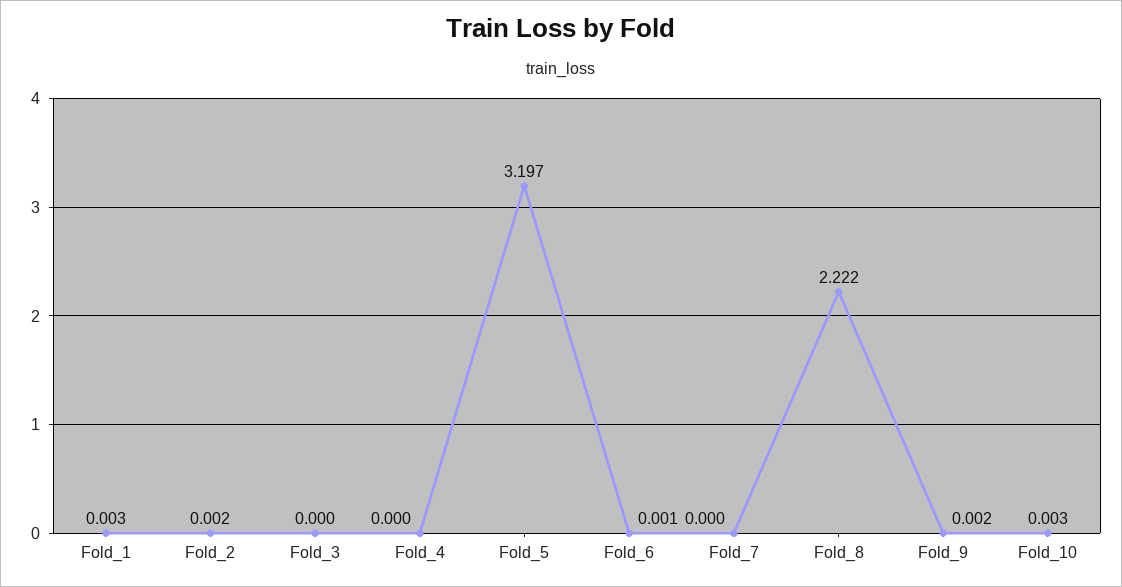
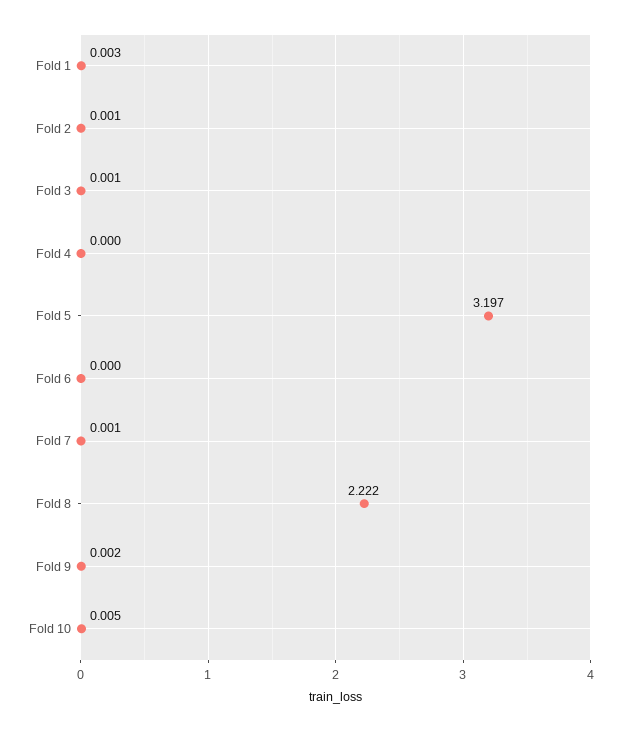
Fold_2: 0.002 -> 0.001
Fold_3: 0 -> 0.001
Fold_6: 0.001 -> 0
Fold_7: 0 -> 0.001
Fold_10: 0.003 -> 0.005

